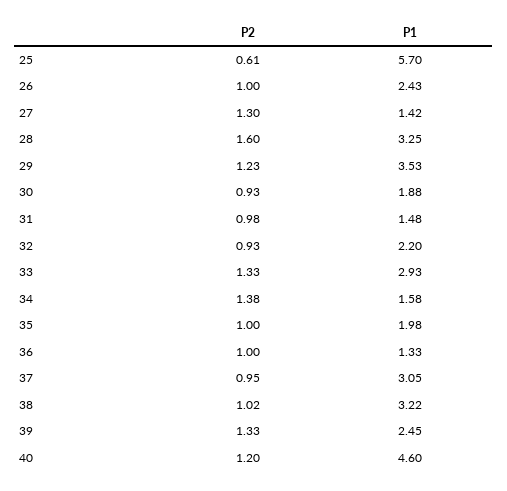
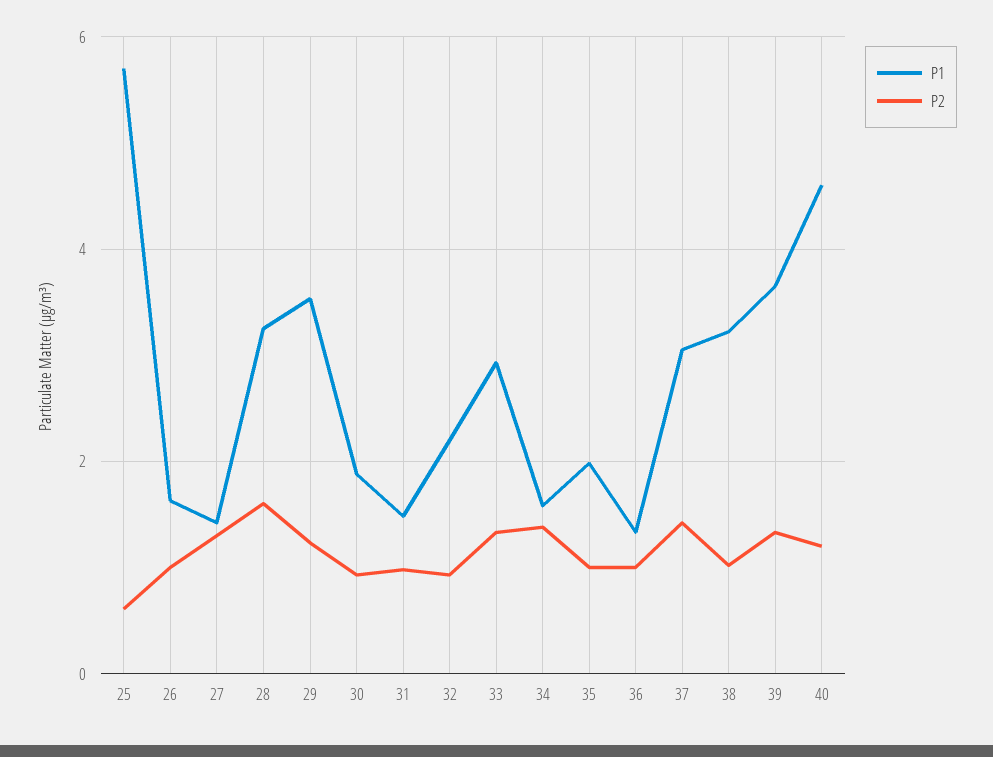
P1, 26: 2.43 -> 1.6
P2, 37: 0.95 -> 1.4
P1, 39: 2.45 -> 3.6

